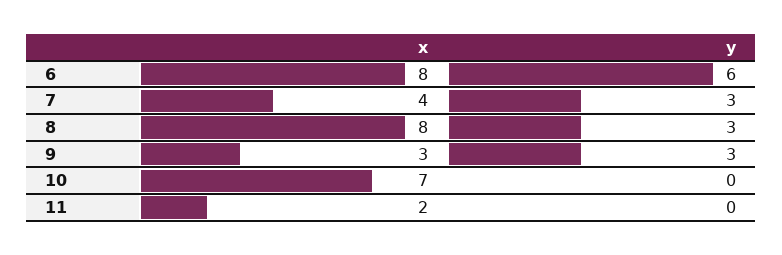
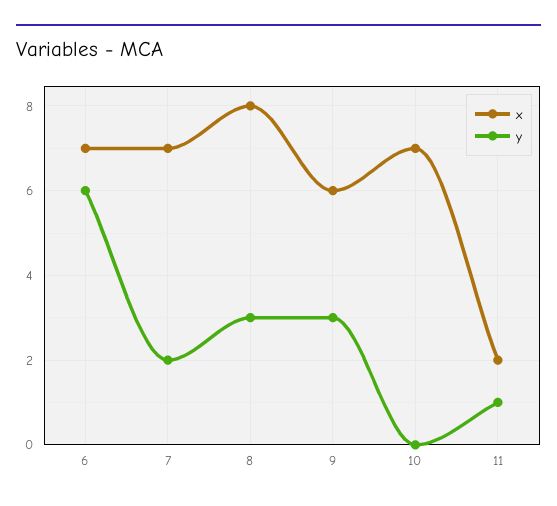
x, 6: 8 -> 7
x, 7: 4 -> 7
y, 7: 3 -> 2
x, 9: 3 -> 6
y, 11: 0 -> 1

